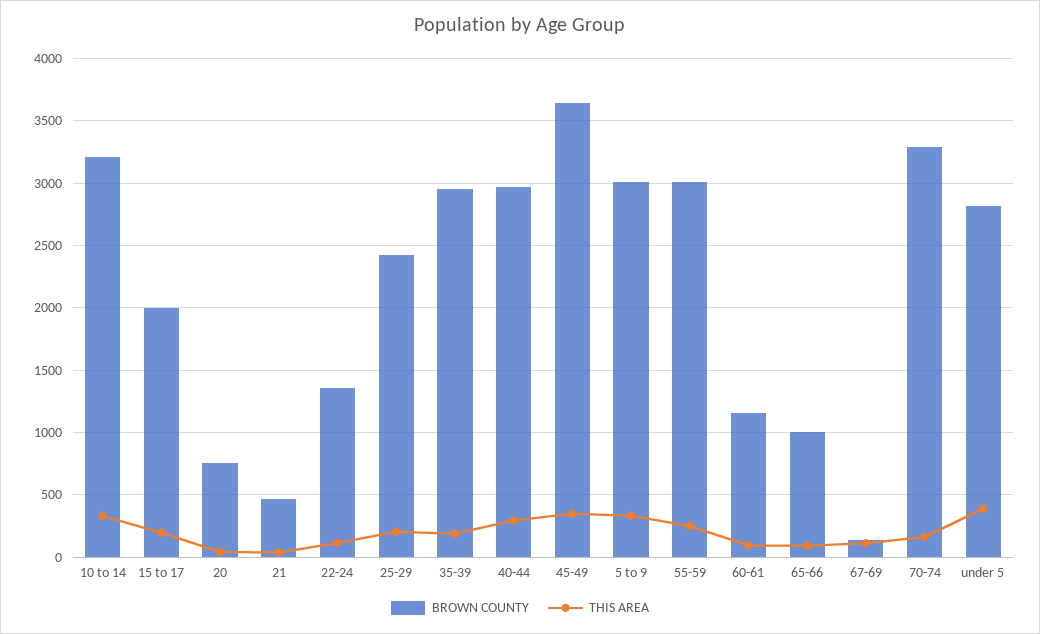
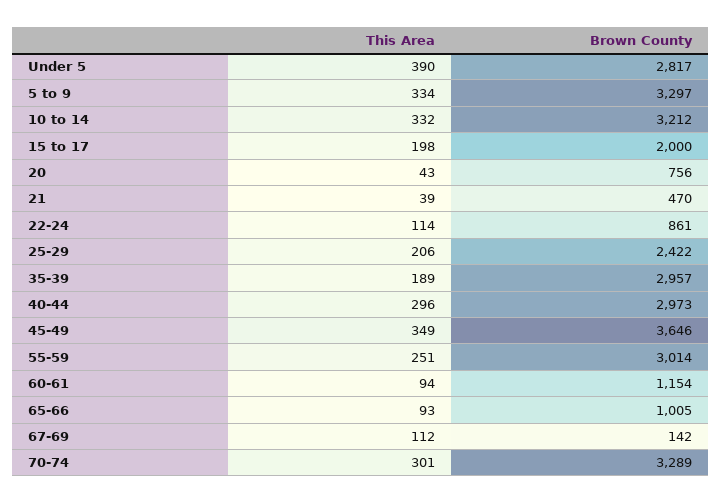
BROWN COUNTY, 22-24: 1350 -> 861
BROWN COUNTY, 5 to 9: 3000 -> 3297
THIS AREA, 70-74: 150 -> 301

